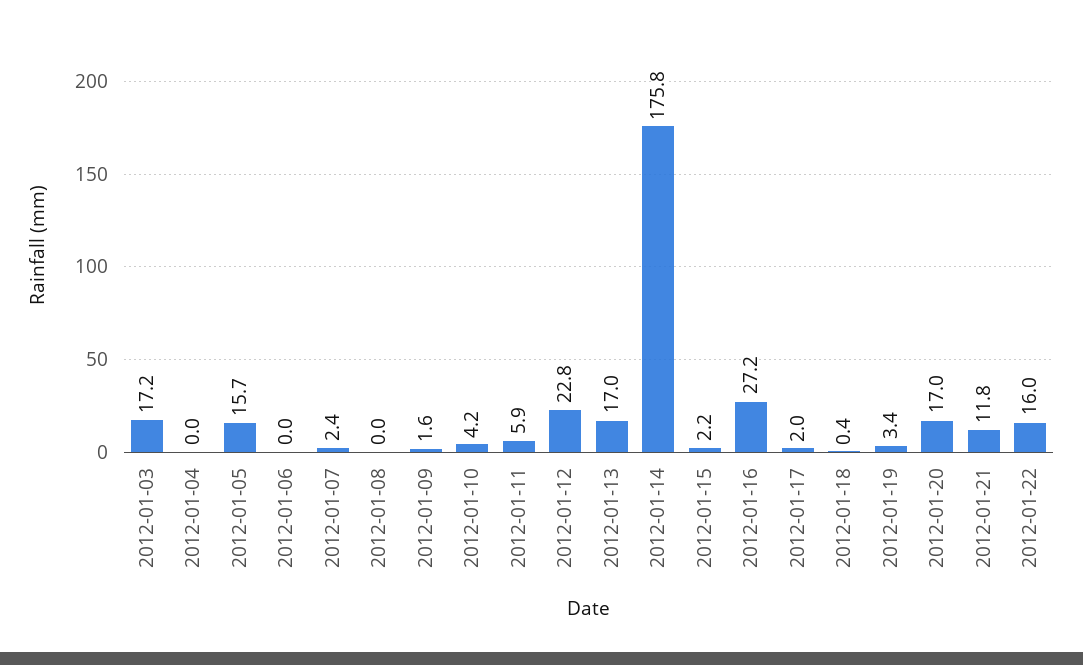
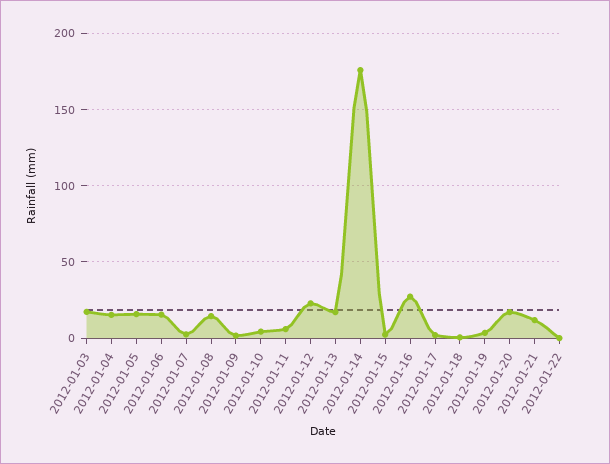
2012-01-04: 0 -> 15
2012-01-06: 0 -> 15
2012-01-08: 0 -> 15
2012-01-22: 16 -> 0

